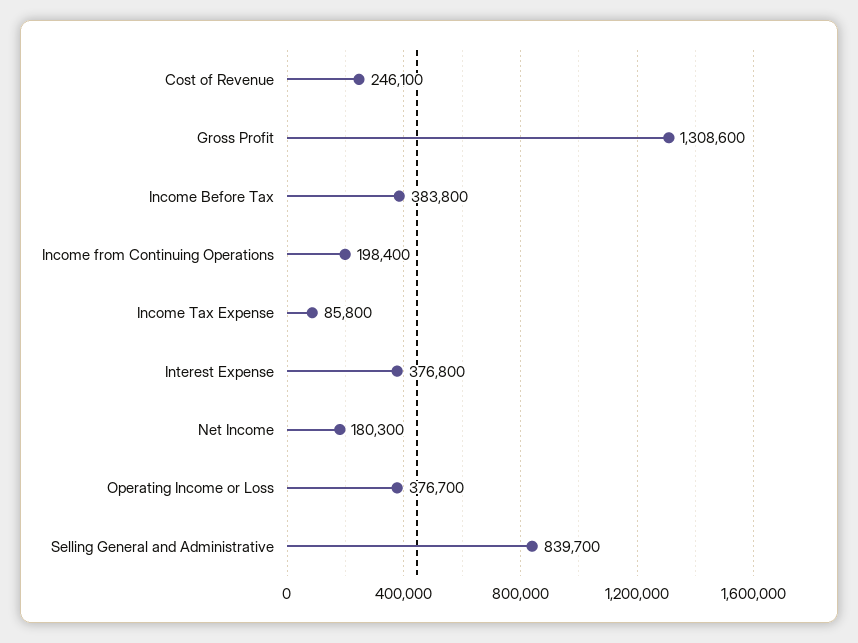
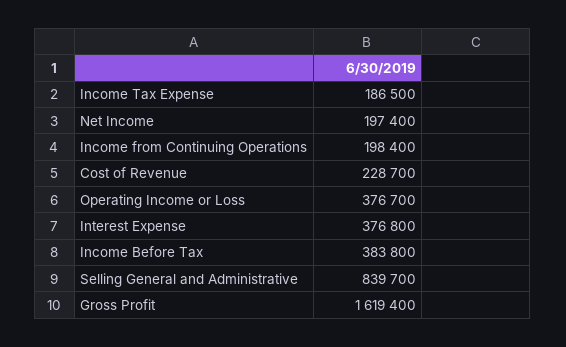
Cost of Revenue: 246100 -> 228700
Gross Profit: 1308600 -> 1619400
Income Tax Expense: 85800 -> 186500
Net Income: 180300 -> 197400

